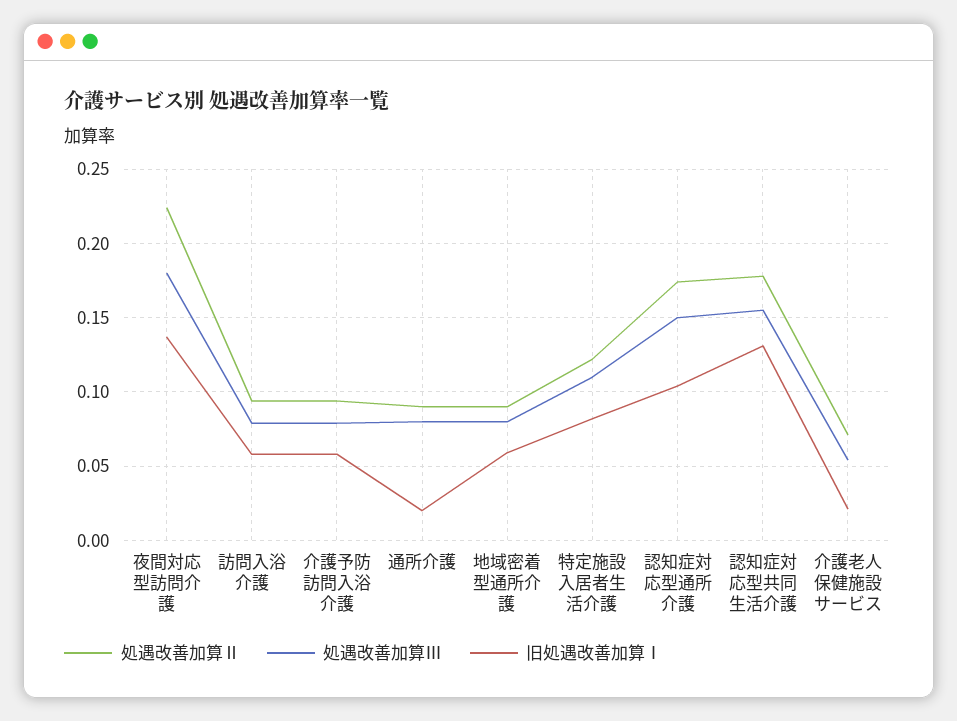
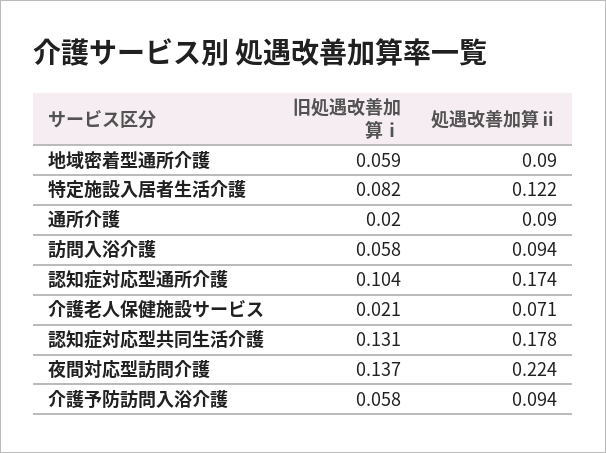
処遇改善加算Ⅲ, 夜間対応型訪問介護: 0.18 -> none
処遇改善加算Ⅲ, 訪問入浴介護: 0.08 -> none
処遇改善加算Ⅲ, 介護予防訪問入浴介護: 0.08 -> none
処遇改善加算Ⅲ, 通所介護: 0.08 -> none
処遇改善加算Ⅲ, 地域密着型通所介護: 0.08 -> none
処遇改善加算Ⅲ, 特定施設入居者生活介護: 0.11 -> none
処遇改善加算Ⅲ, 認知症対応型通所介護: 0.15 -> none
処遇改善加算Ⅲ, 認知症対応型共同生活介護: 0.155 -> none
処遇改善加算Ⅲ, 介護老人保健施設サービス: 0.055 -> none

